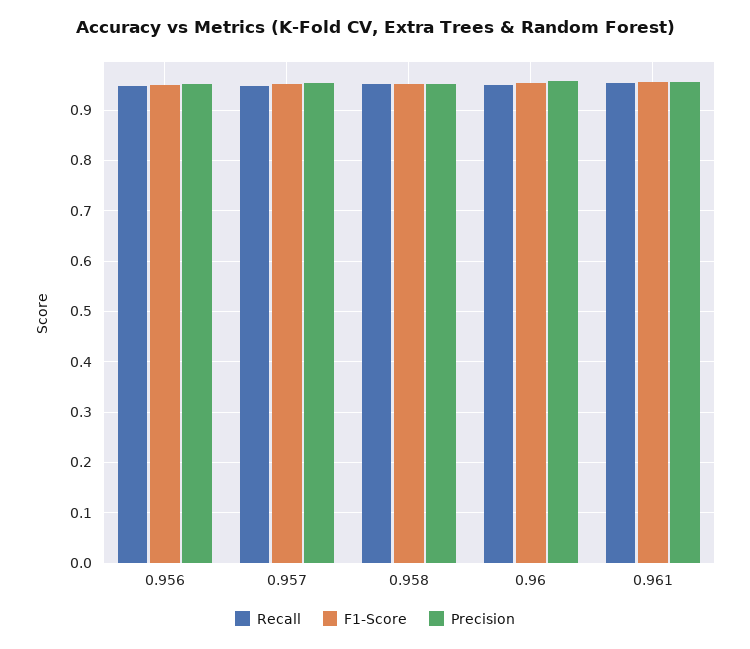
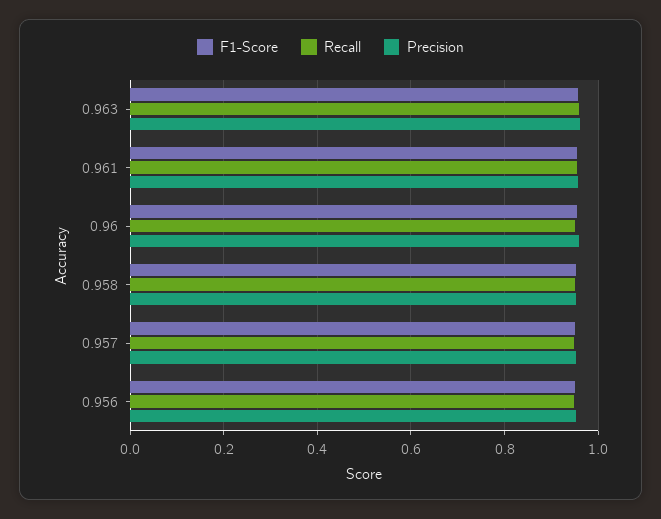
F1-Score, 0.963: none -> 0.96
Recall, 0.963: none -> 0.96
Precision, 0.963: none -> 0.96

